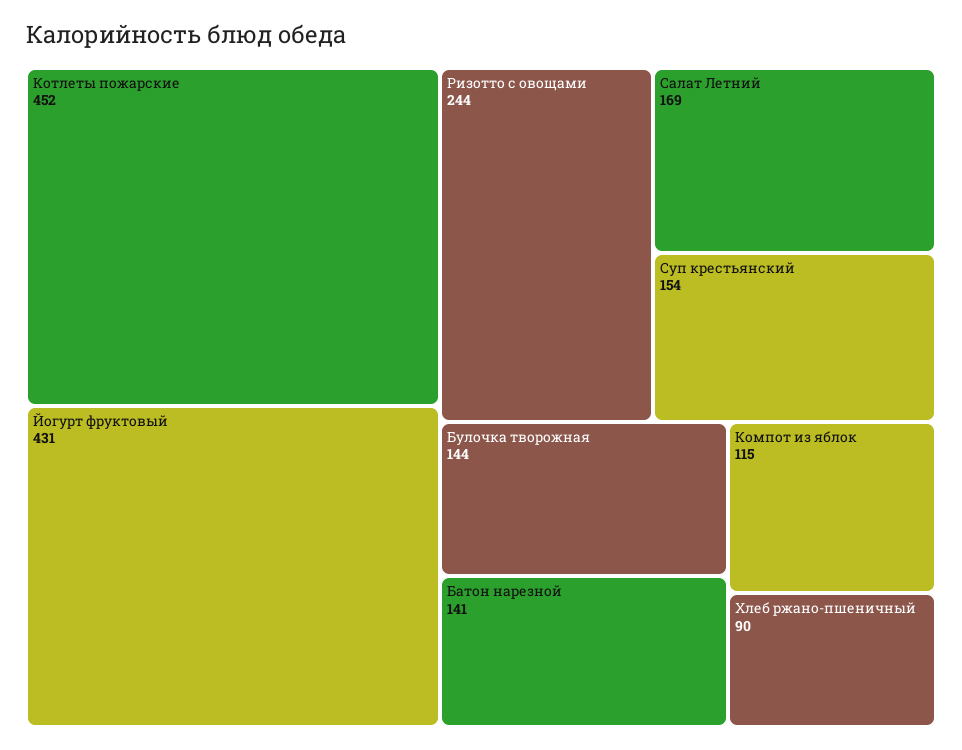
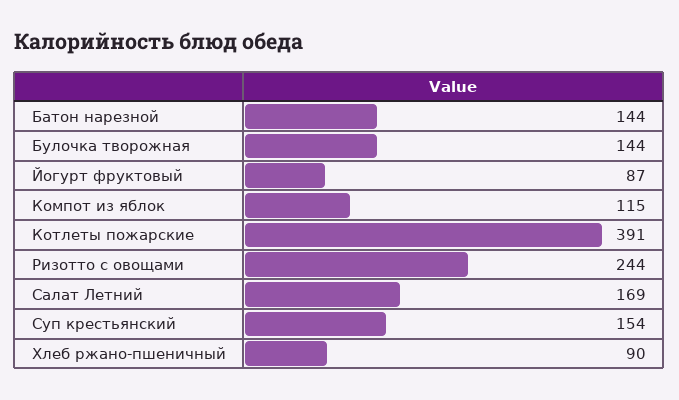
Котлеты пожарские: 452 -> 391
Йогурт фруктовый: 431 -> 87
Батон нарезной: 141 -> 144

